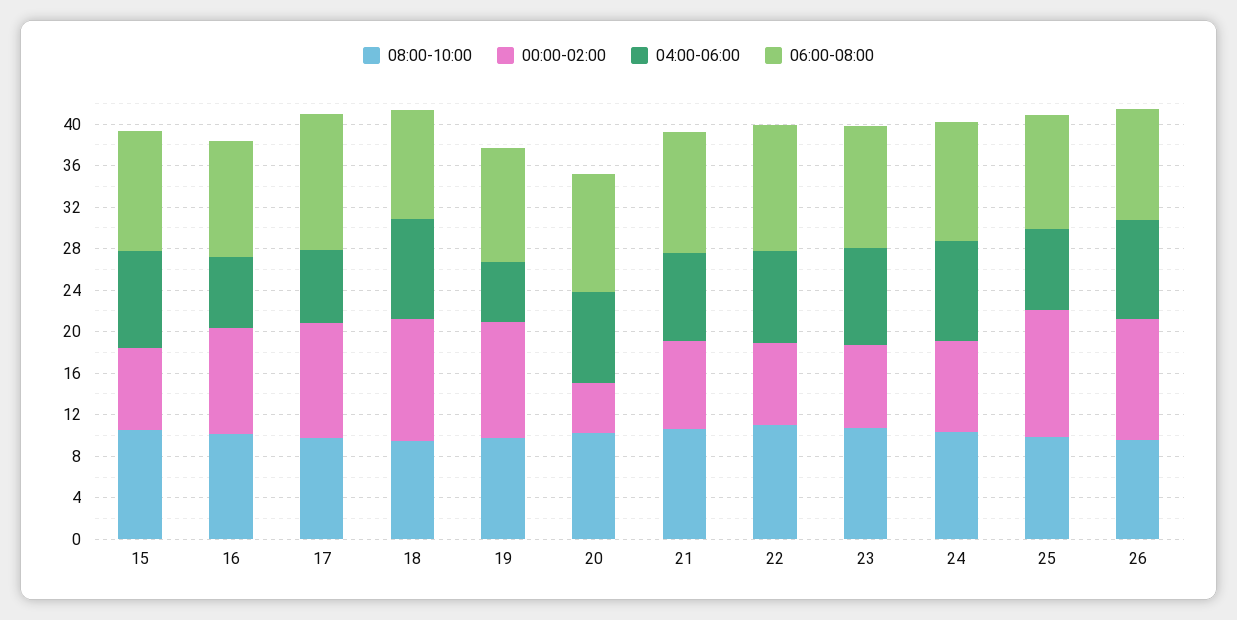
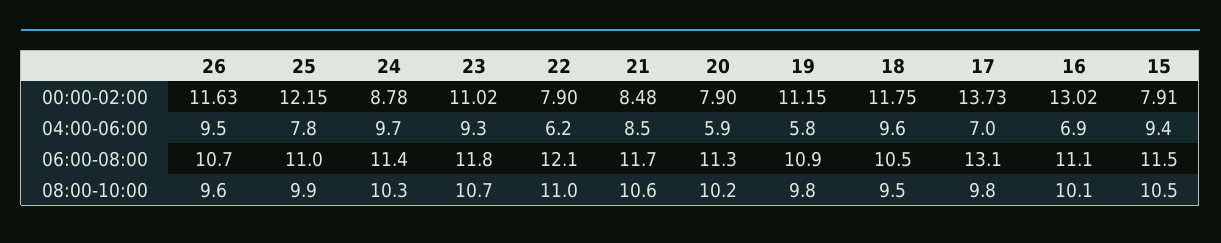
00:00-02:00, 16: 10 -> 13.02
00:00-02:00, 17: 11 -> 13.73
00:00-02:00, 20: 5 -> 7.9
04:00-06:00, 20: 9 -> 5.9
04:00-06:00, 22: 9 -> 6.2
00:00-02:00, 23: 8 -> 11.02

